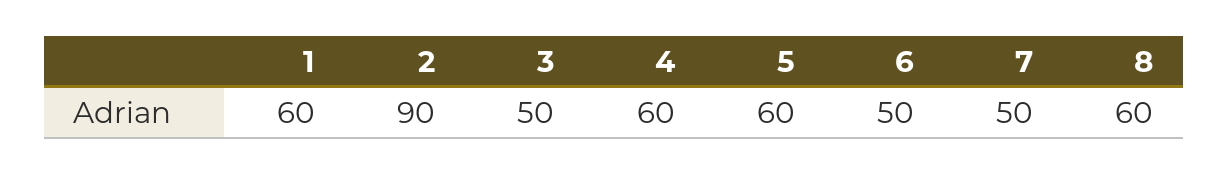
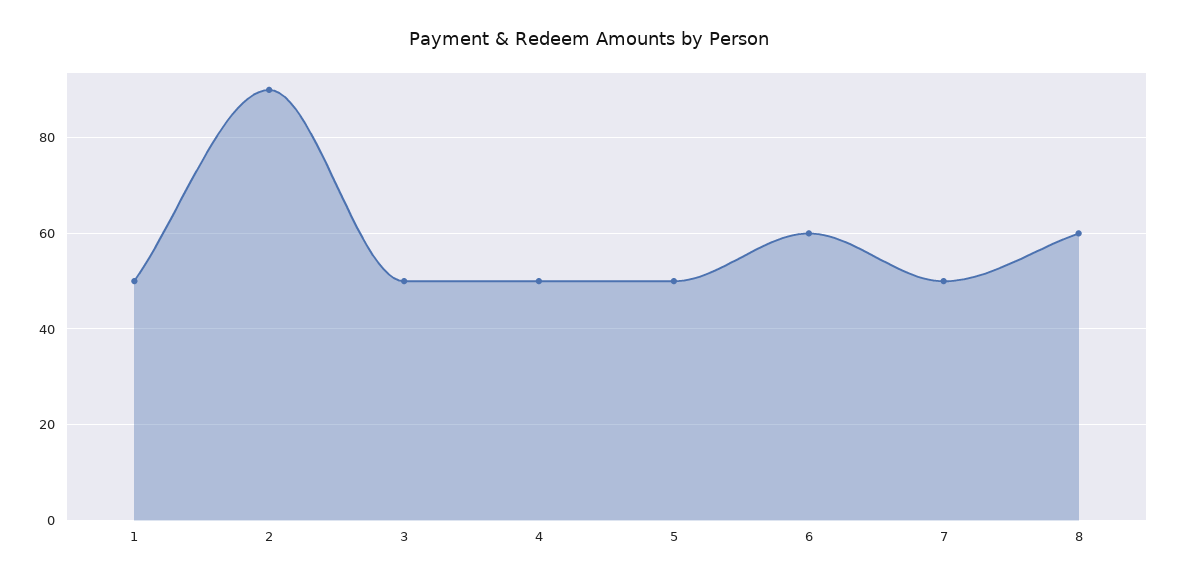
1: 60 -> 50
4: 60 -> 50
5: 60 -> 50
6: 50 -> 60

